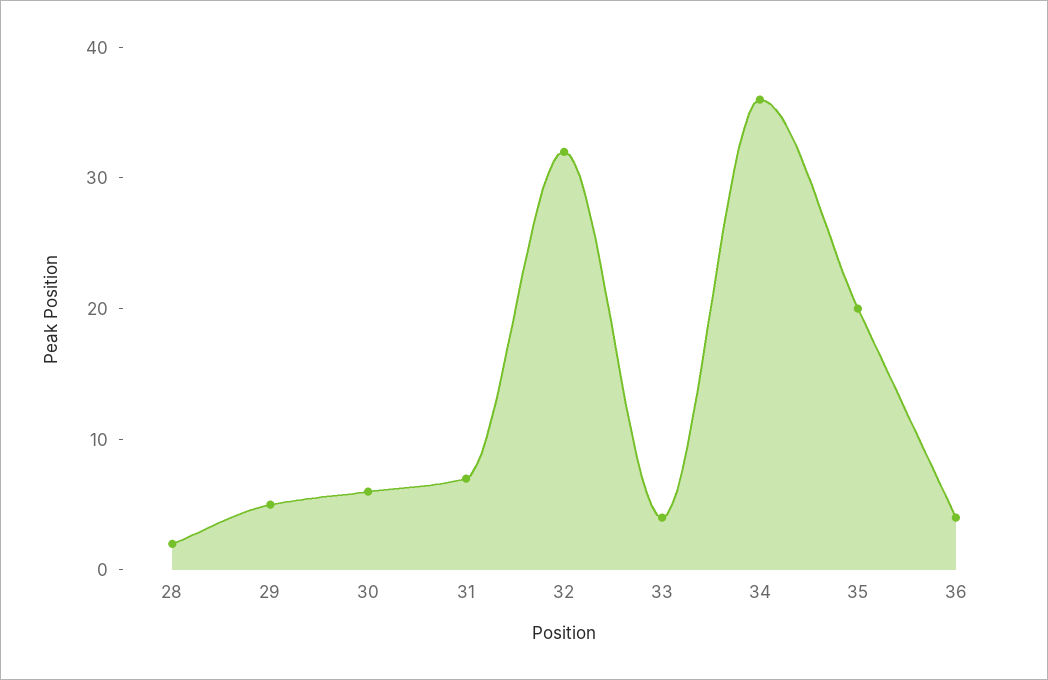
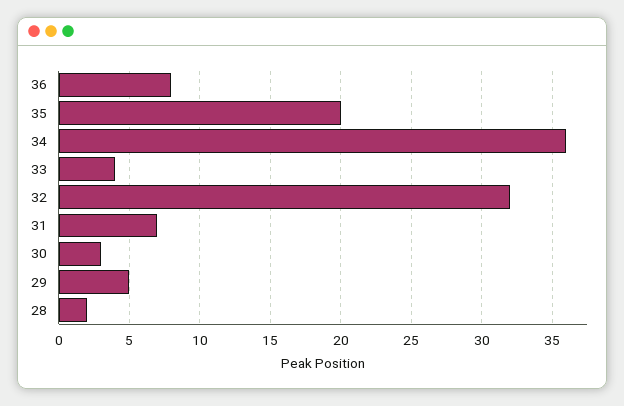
30: 6 -> 3
36: 4 -> 8

